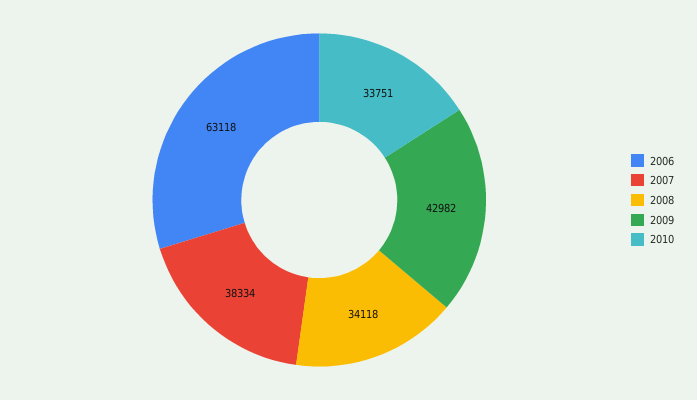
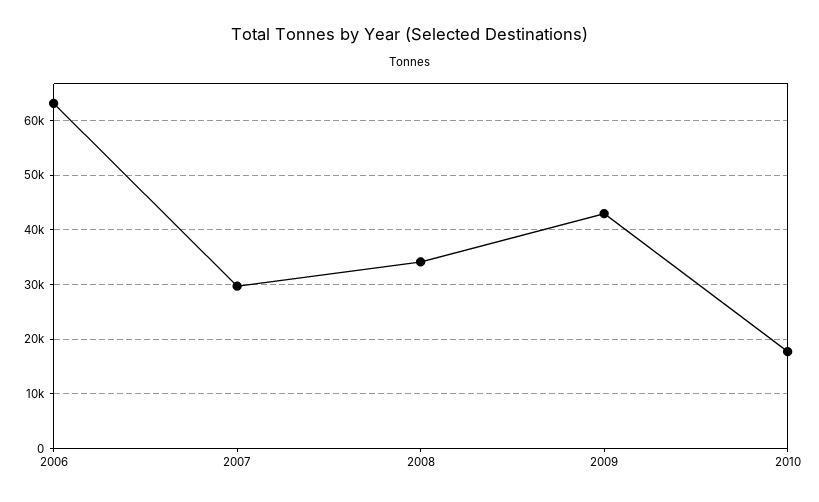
2007: 38334 -> 30000
2010: 33751 -> 18000

